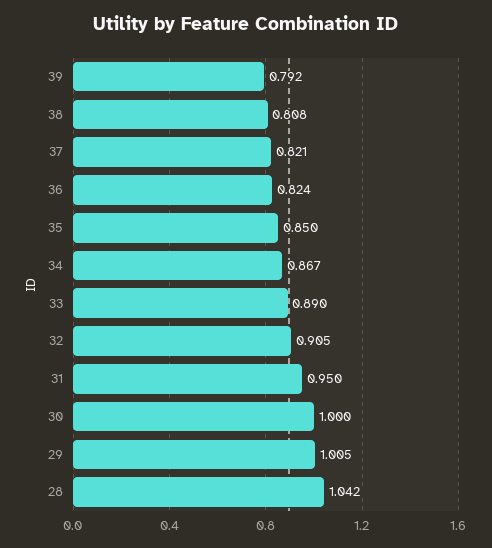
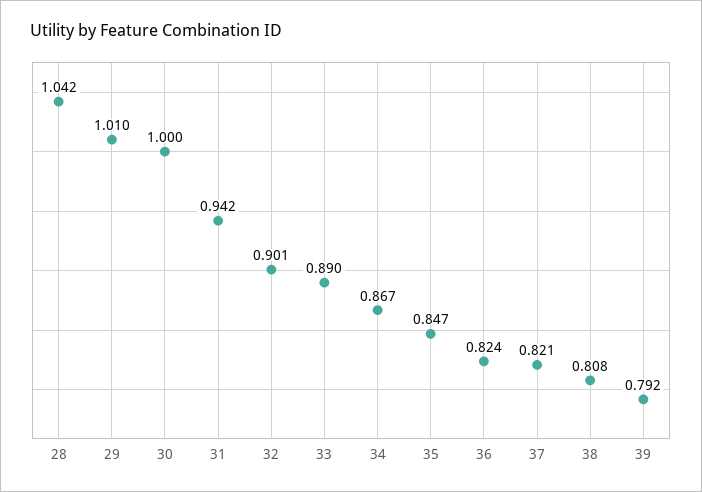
35: 0.85 -> 0.847
32: 0.905 -> 0.901
31: 0.95 -> 0.942
29: 1.005 -> 1.01

